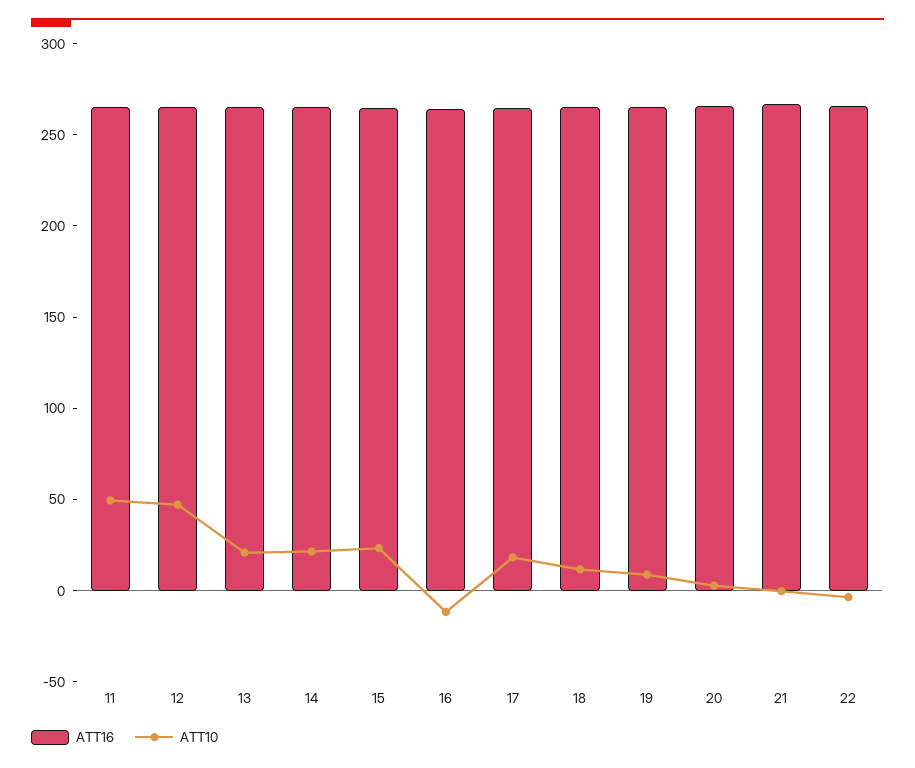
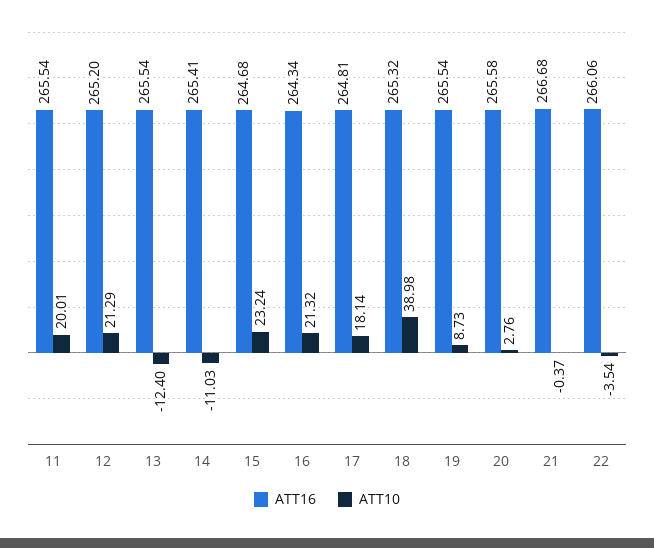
ATT10, 11: 50 -> 20.01
ATT10, 12: 50 -> 21.29
ATT10, 13: 20 -> -12.4
ATT10, 14: 20 -> -11.03
ATT10, 16: -10 -> 21.32
ATT10, 18: 10 -> 38.98

